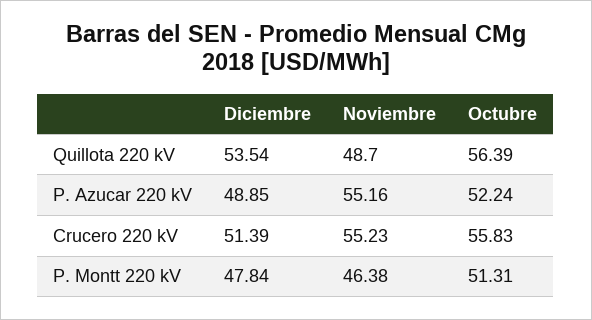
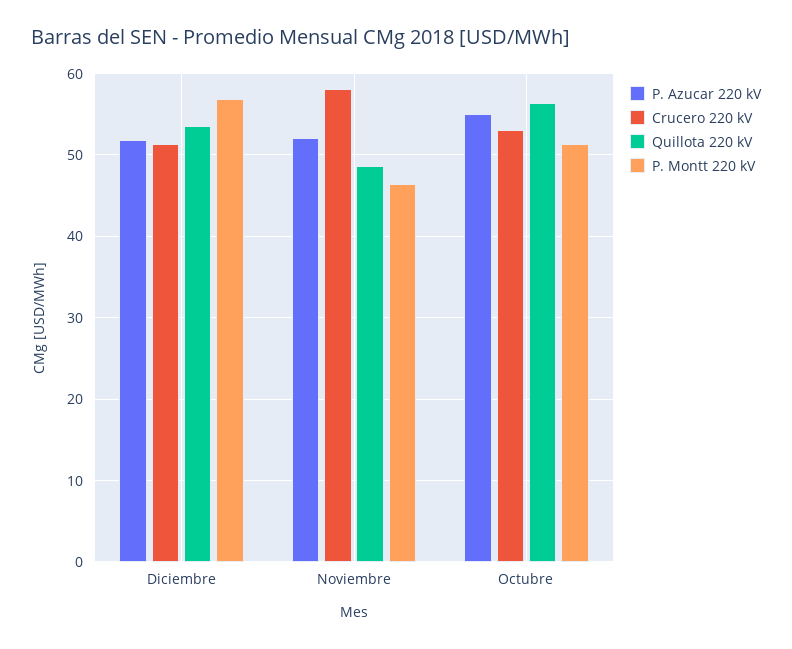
P. Azucar 220 kV, Diciembre: 48.85 -> 52
P. Azucar 220 kV, Noviembre: 55.16 -> 52
P. Azucar 220 kV, Octubre: 52.24 -> 55
Crucero 220 kV, Noviembre: 55.23 -> 58
Crucero 220 kV, Octubre: 55.83 -> 53
P. Montt 220 kV, Diciembre: 47.84 -> 57

